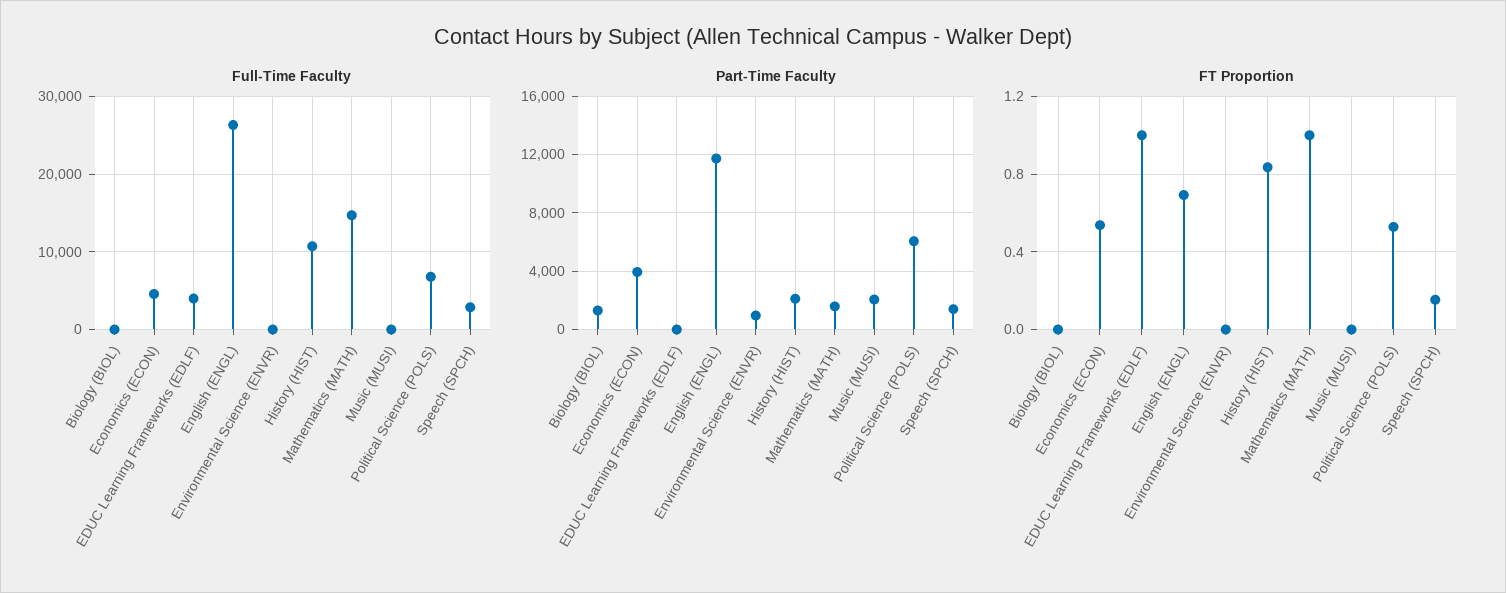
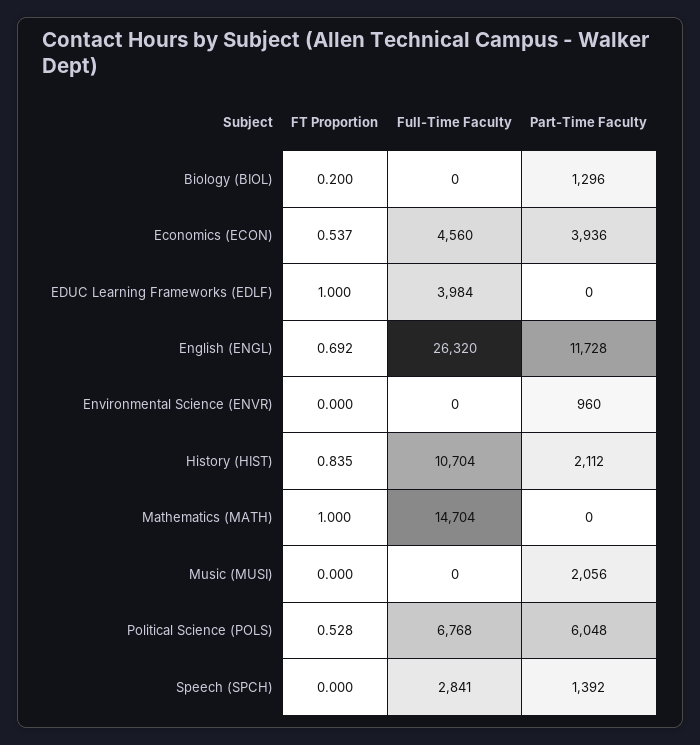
Part-Time Faculty, Mathematics (MATH): 1500 -> 0
FT Proportion, Biology (BIOL): 0 -> 0.2
FT Proportion, Speech (SPCH): 0.15 -> 0

